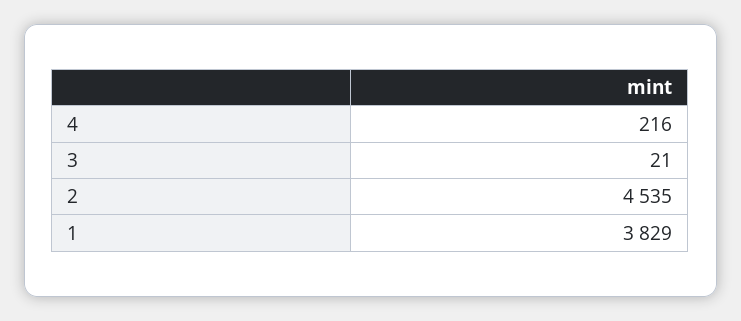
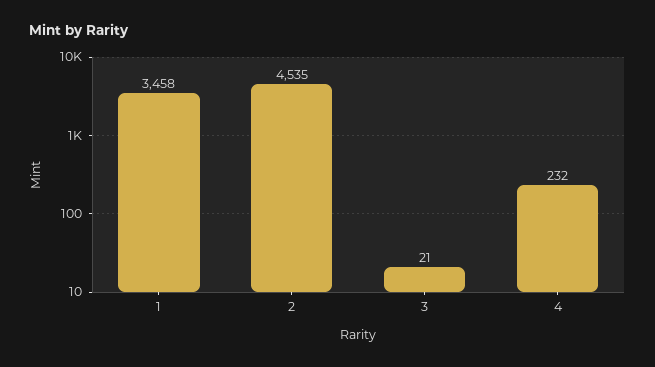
4: 216 -> 232
1: 3829 -> 3458

